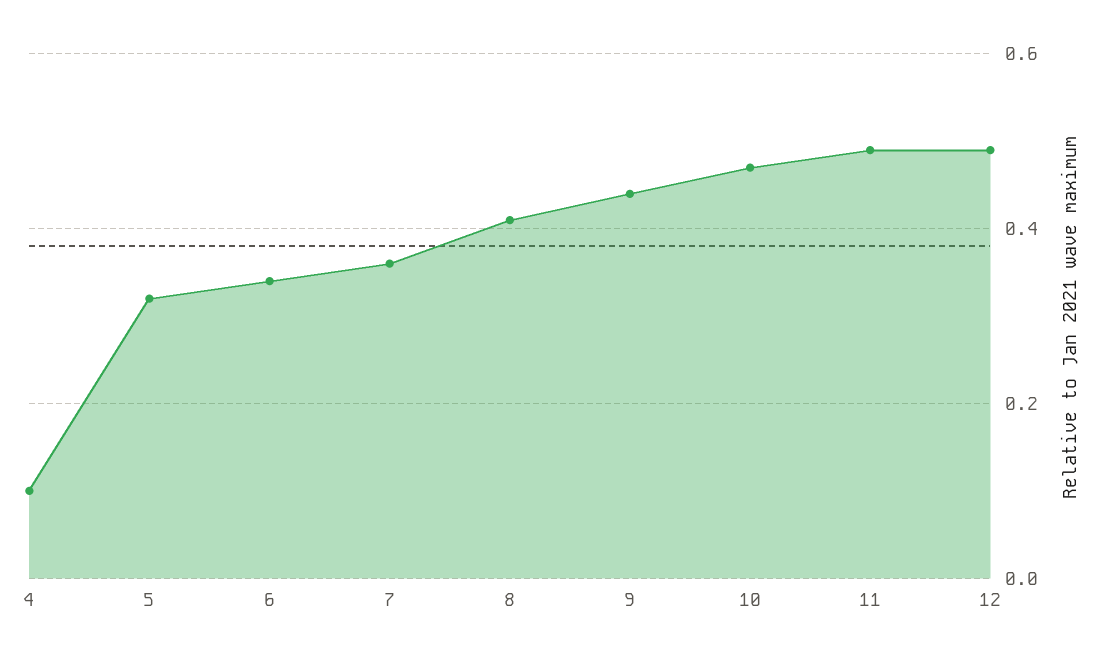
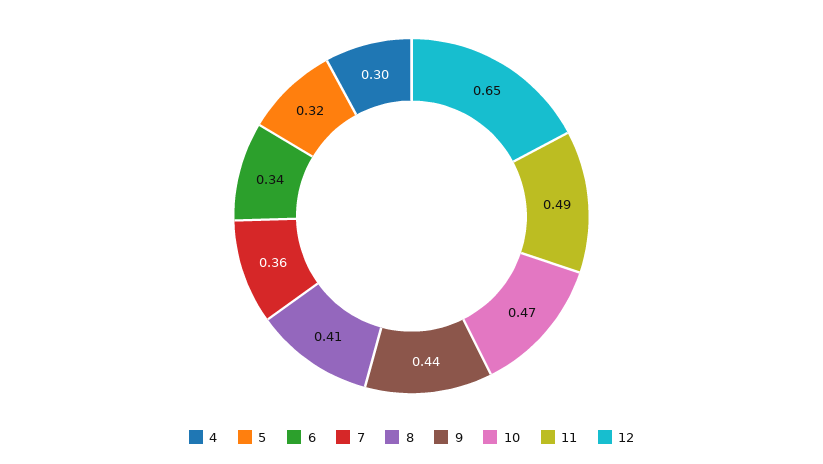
4: 0.1 -> 0.3
12: 0.5 -> 0.65

